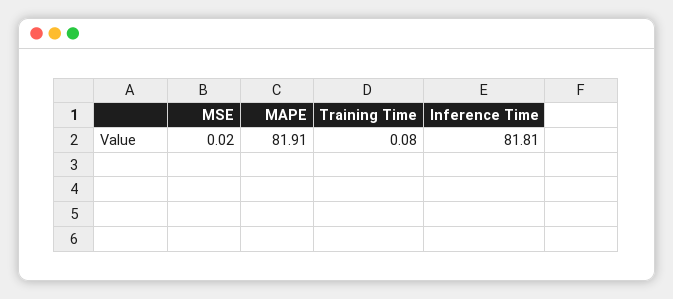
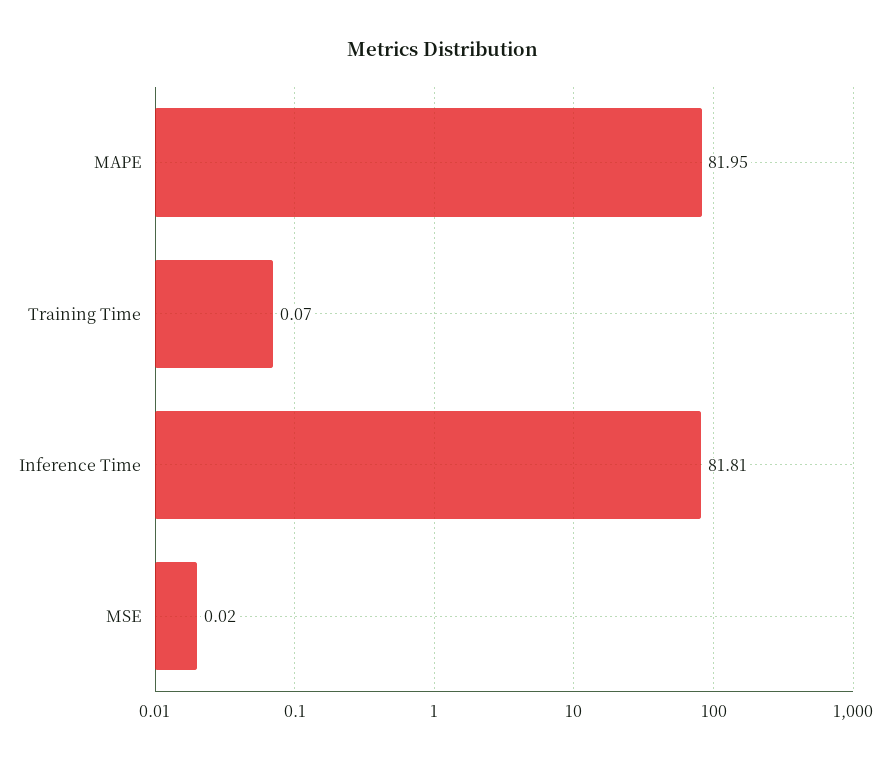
MAPE: 81.91 -> 81.95
Training Time: 0.08 -> 0.07

